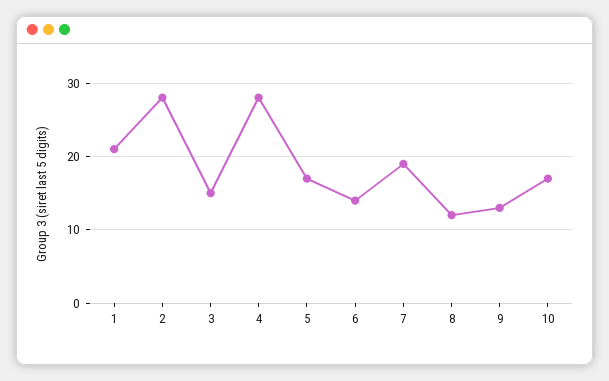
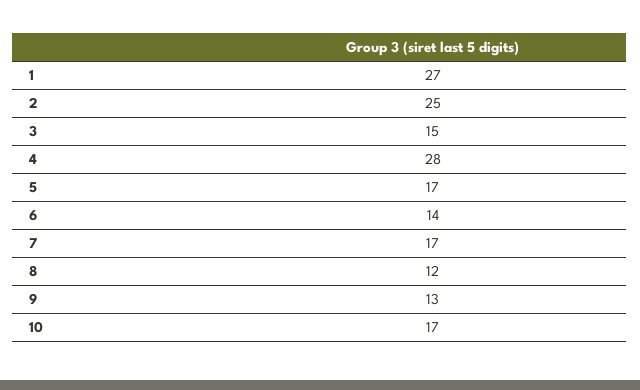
1: 21 -> 27
2: 28 -> 25
7: 19 -> 17

